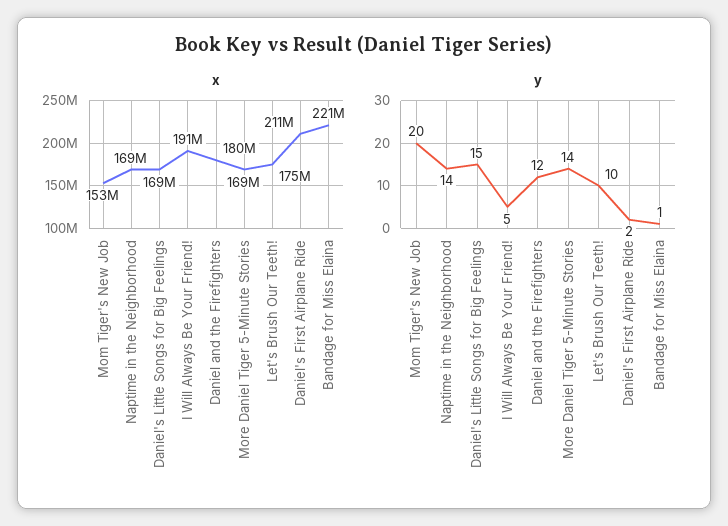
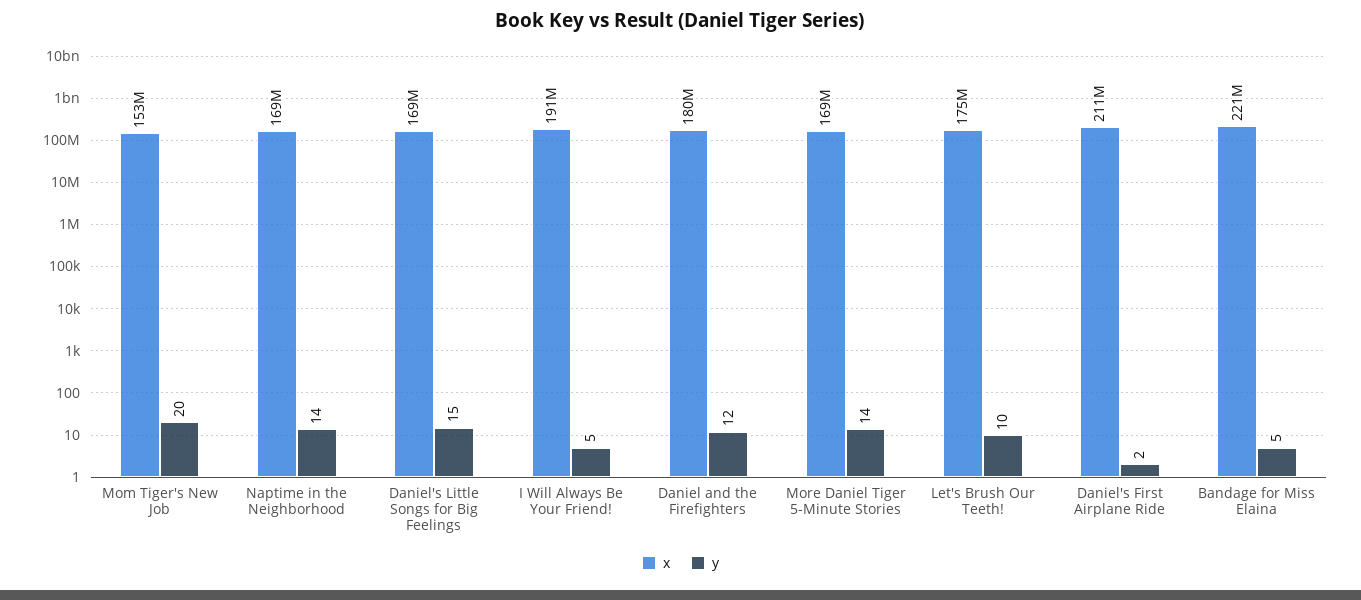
y, Bandage for Miss Elaina: 1 -> 5

